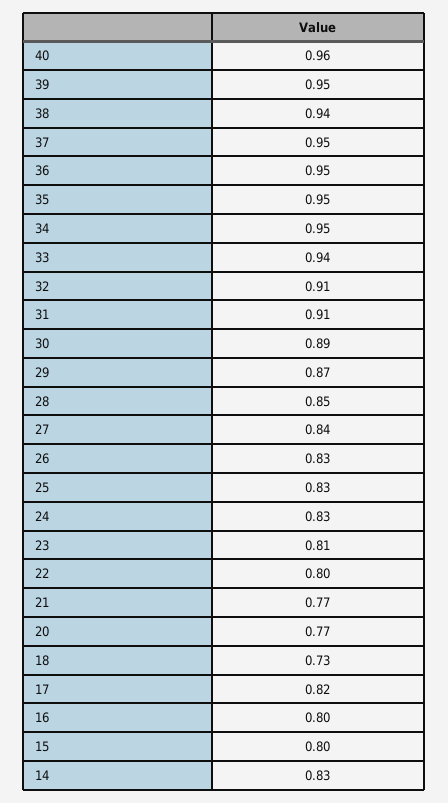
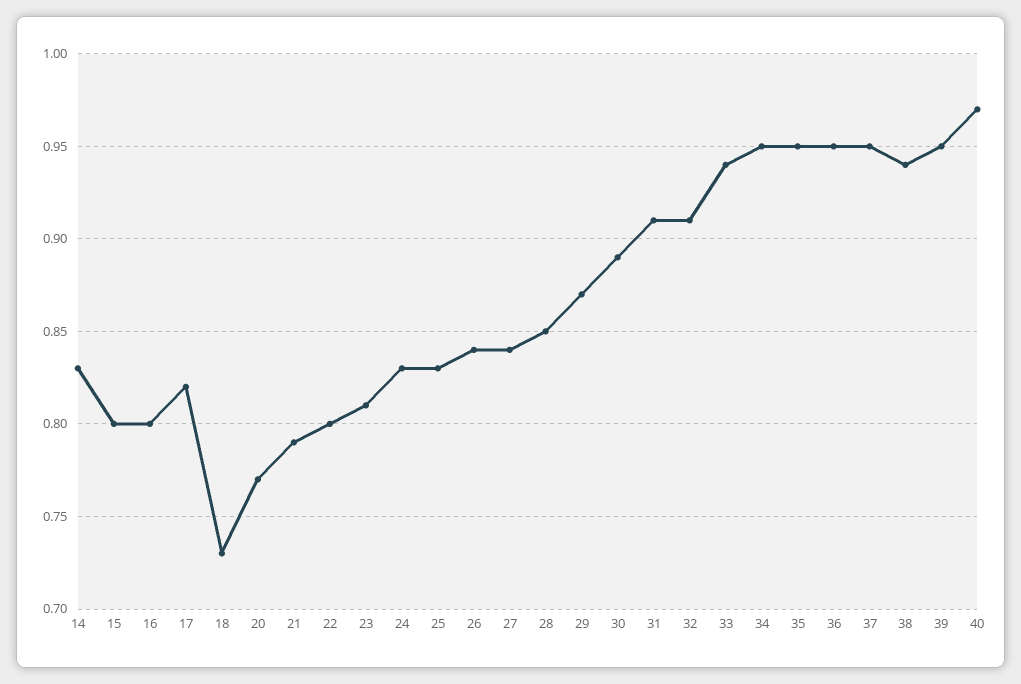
40: 0.96 -> 0.97
26: 0.83 -> 0.84
21: 0.77 -> 0.79

